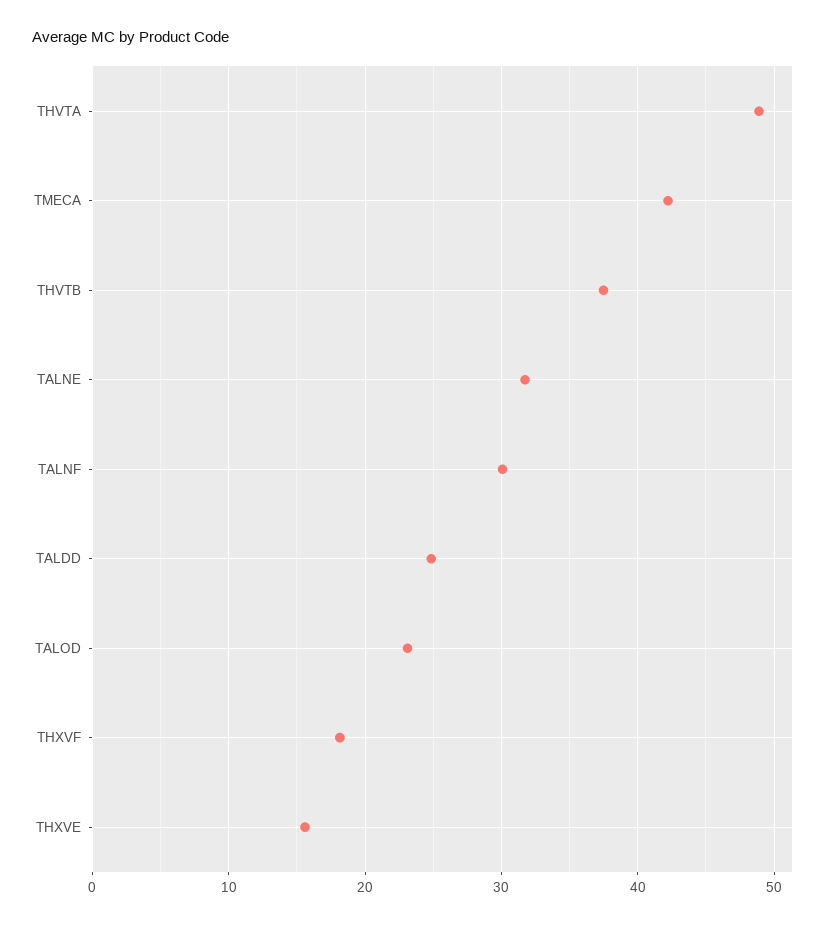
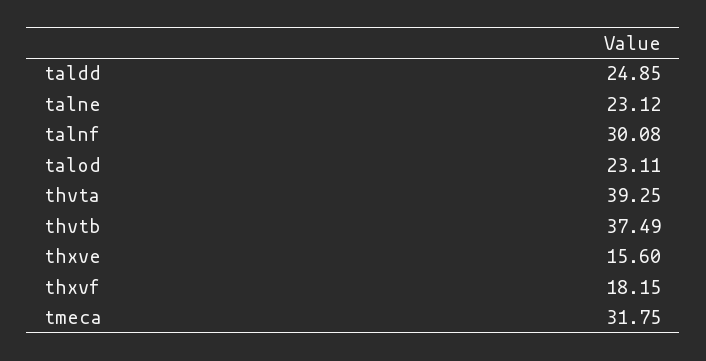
THVTA: 49 -> 39.25
TMECA: 42 -> 31.75
TALNE: 32 -> 23.12

